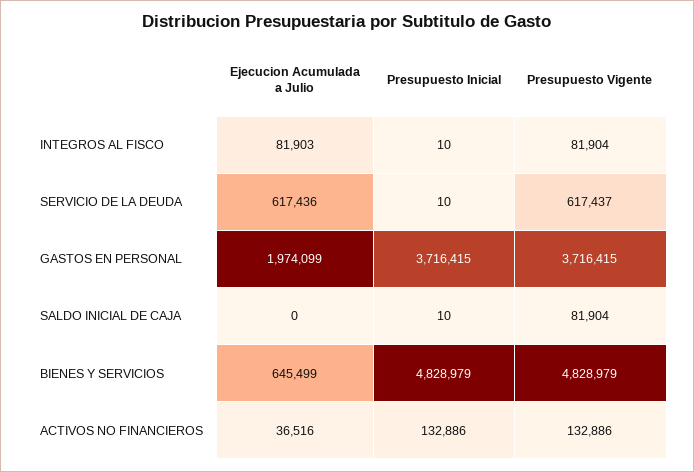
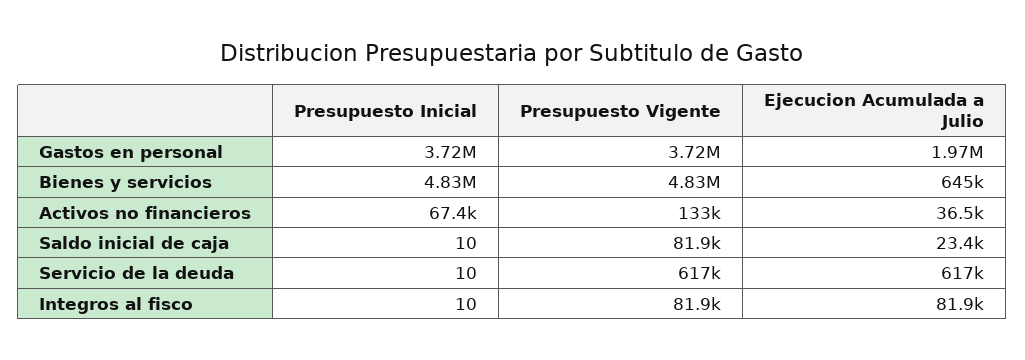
Ejecucion Acumulada a Julio, SALDO INICIAL DE CAJA: 0 -> 23400
Presupuesto Inicial, ACTIVOS NO FINANCIEROS: 132886 -> 67400

